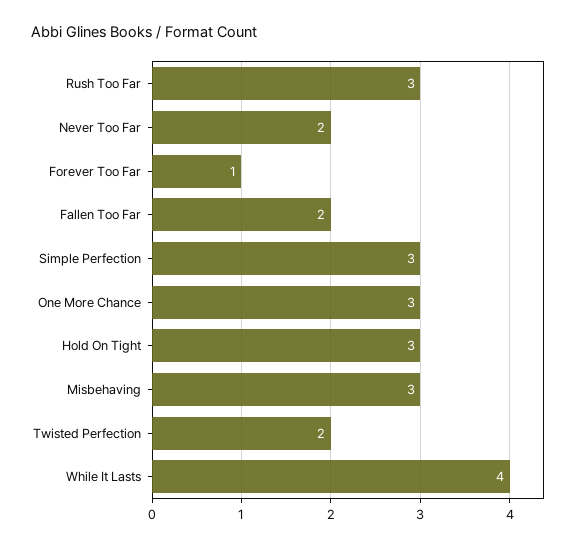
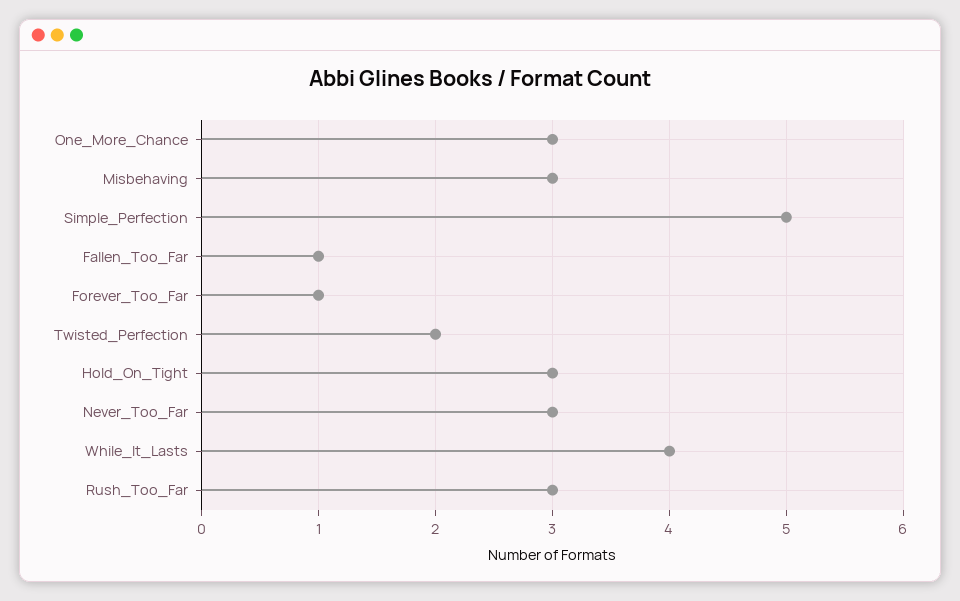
Never Too Far: 2 -> 3
Fallen Too Far: 2 -> 1
Simple Perfection: 3 -> 5

